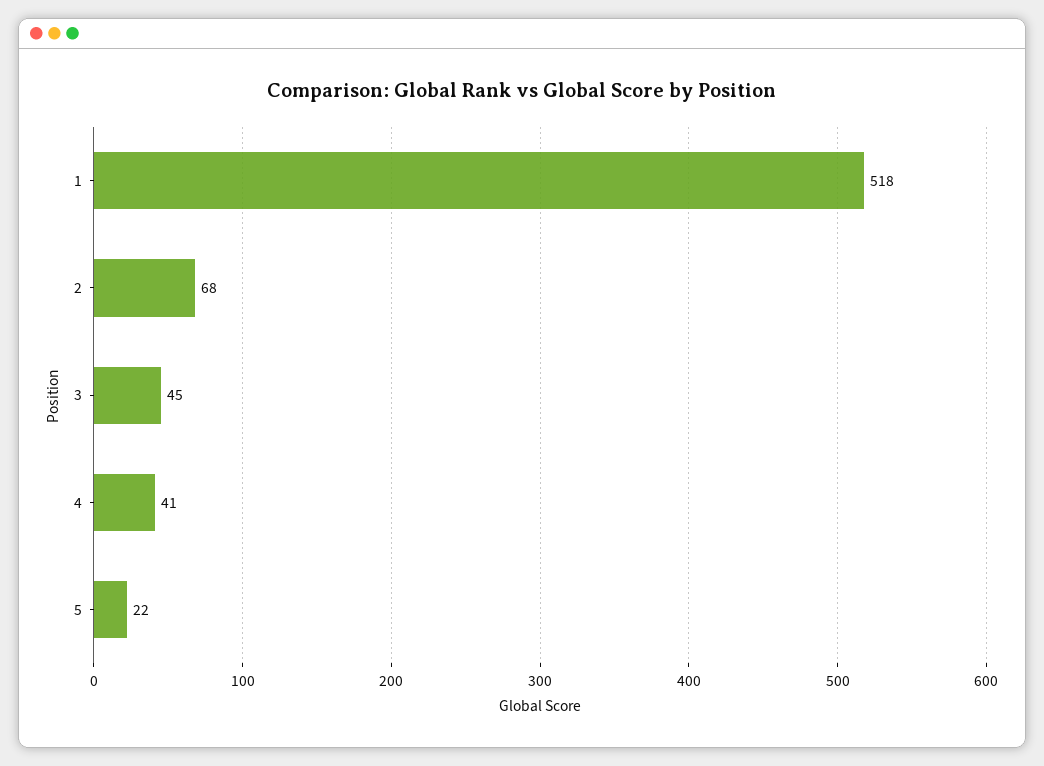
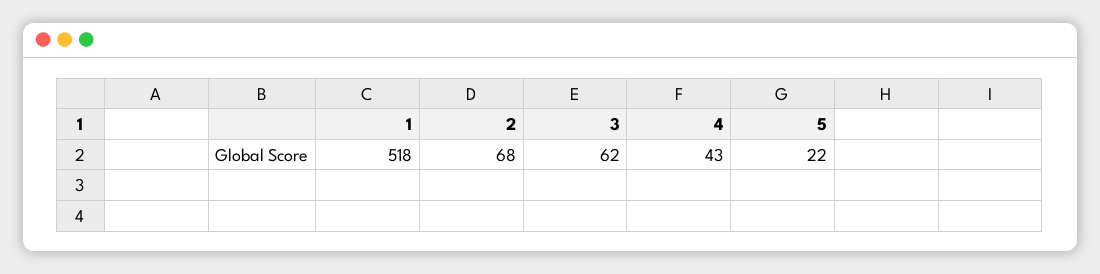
3: 45 -> 62
4: 41 -> 43

